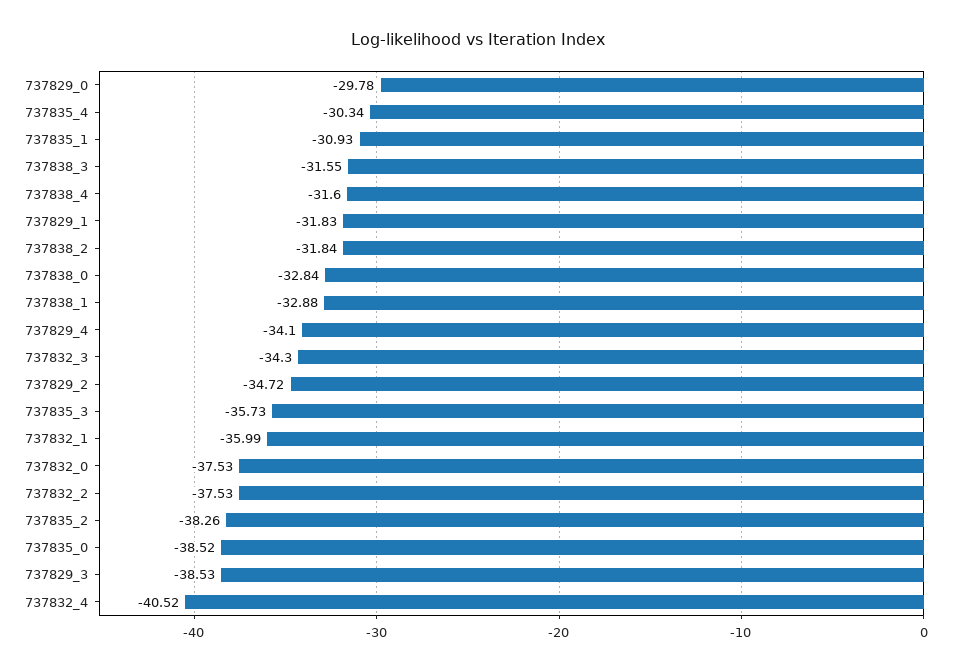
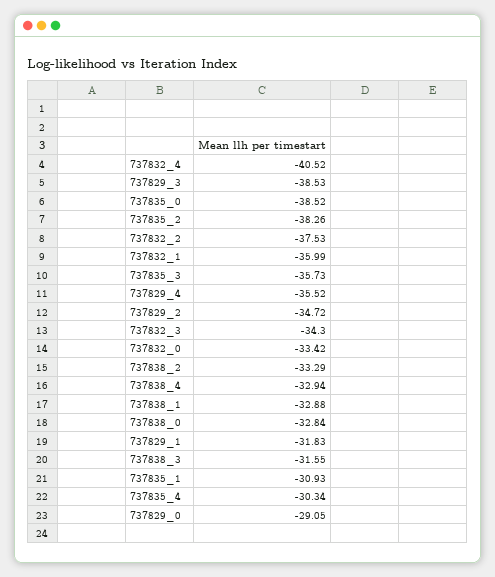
737829_0: -29.78 -> -29.05
737838_4: -31.6 -> -32.94
737838_2: -31.84 -> -33.29
737829_4: -34.1 -> -35.52
737832_0: -37.53 -> -33.42

